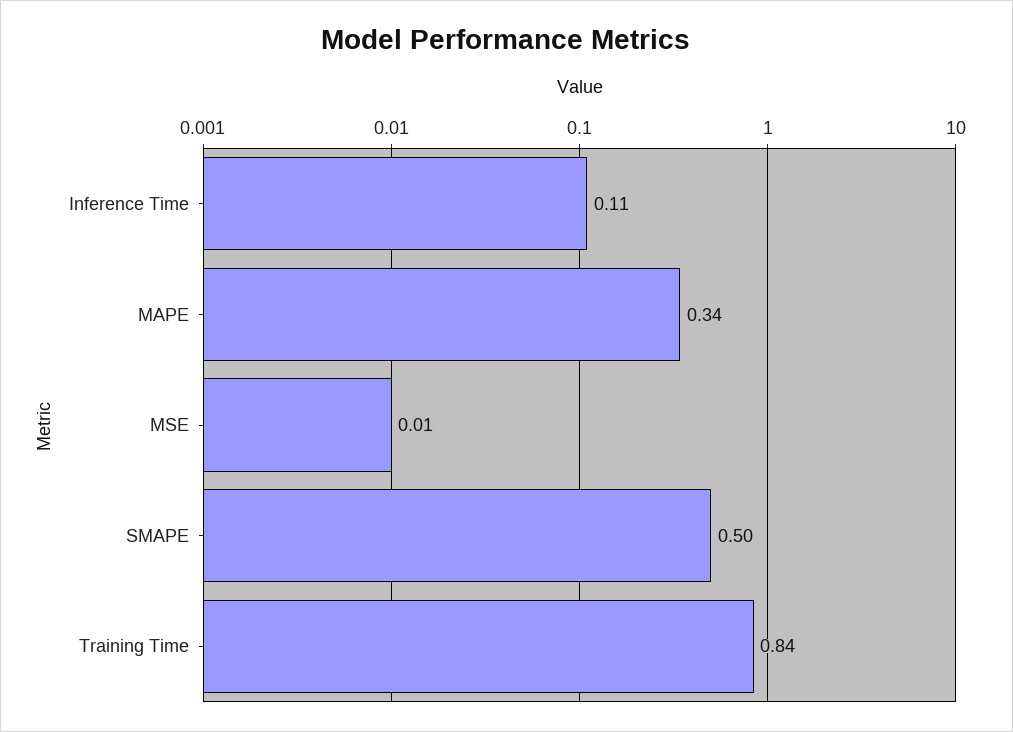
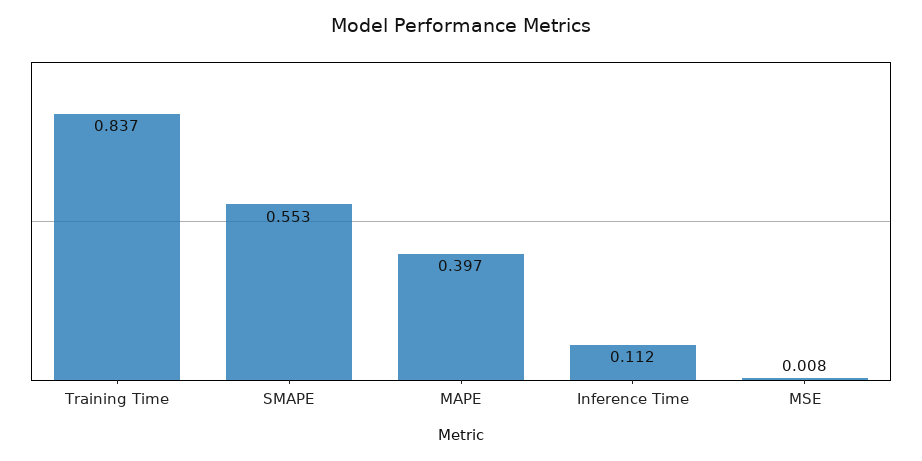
MAPE: 0.34 -> 0.397
SMAPE: 0.5 -> 0.553

